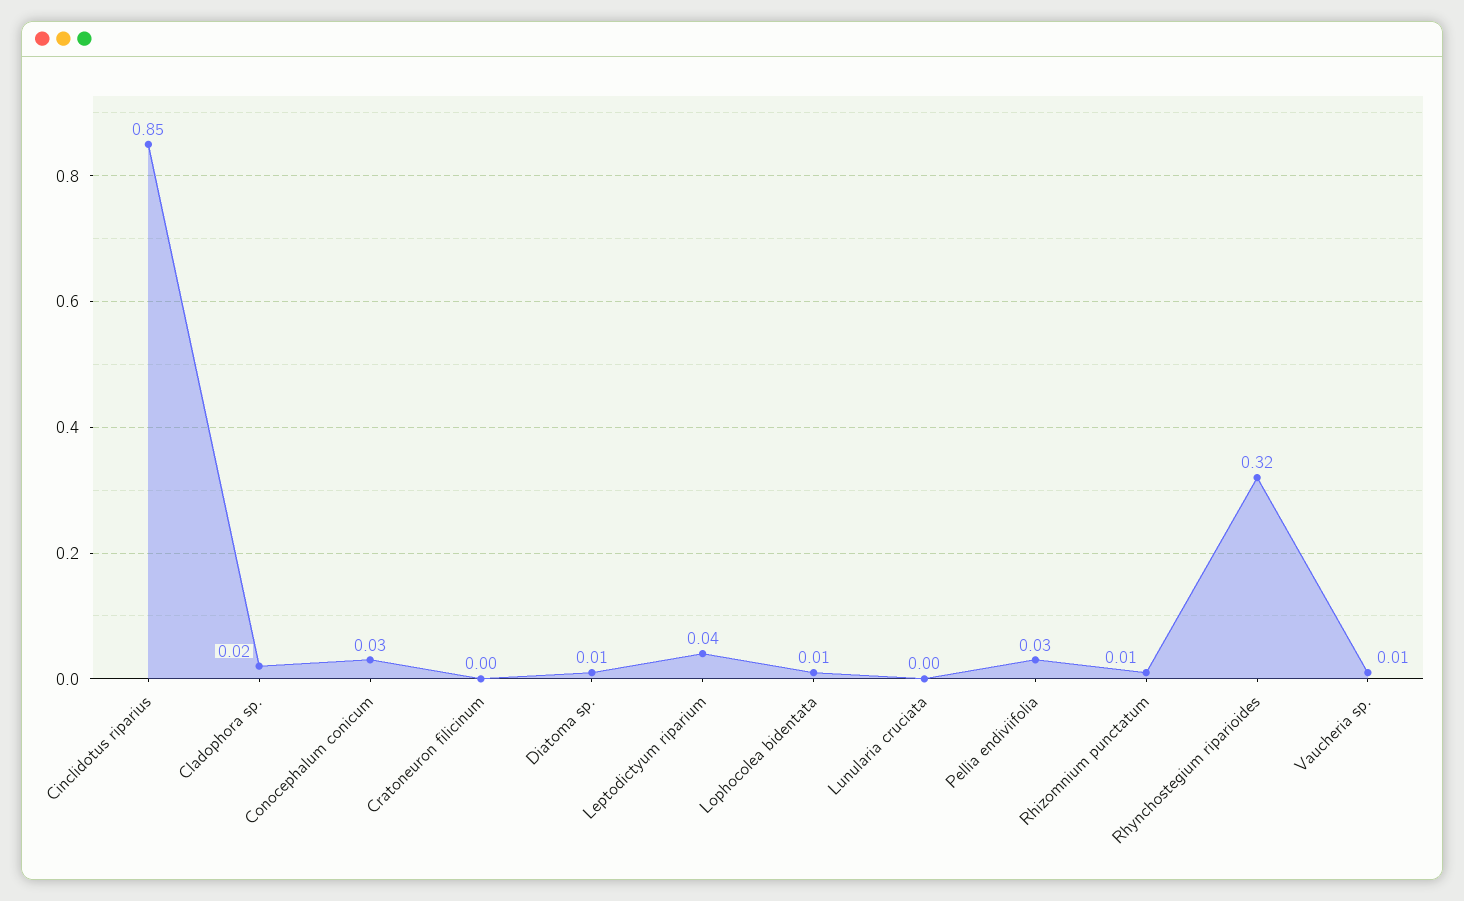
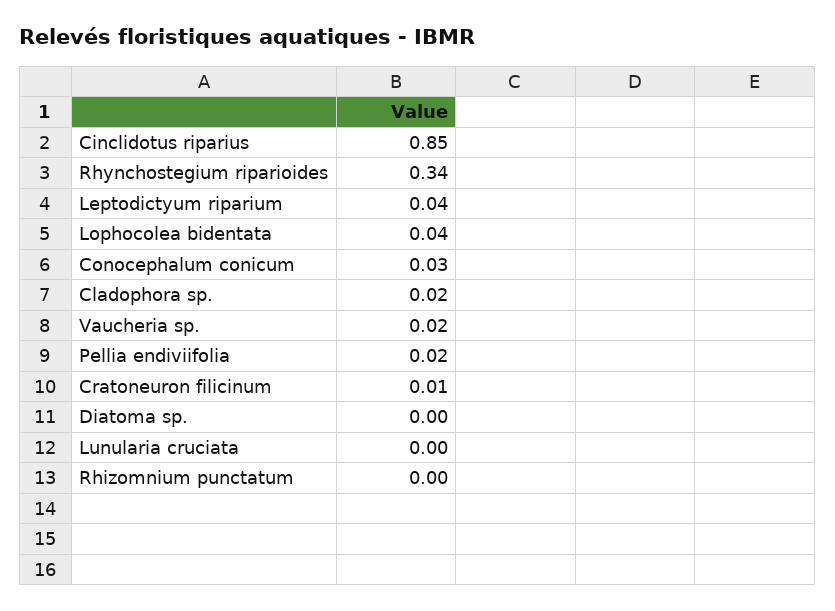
Cratoneuron filicinum: 0 -> 0.01
Diatoma sp.: 0.01 -> 0
Lophocolea bidentata: 0.01 -> 0.04
Pellia endiviifolia: 0.03 -> 0.02
Rhizomnium punctatum: 0.01 -> 0
Rhynchostegium riparioides: 0.32 -> 0.34
Vaucheria sp.: 0.01 -> 0.02

